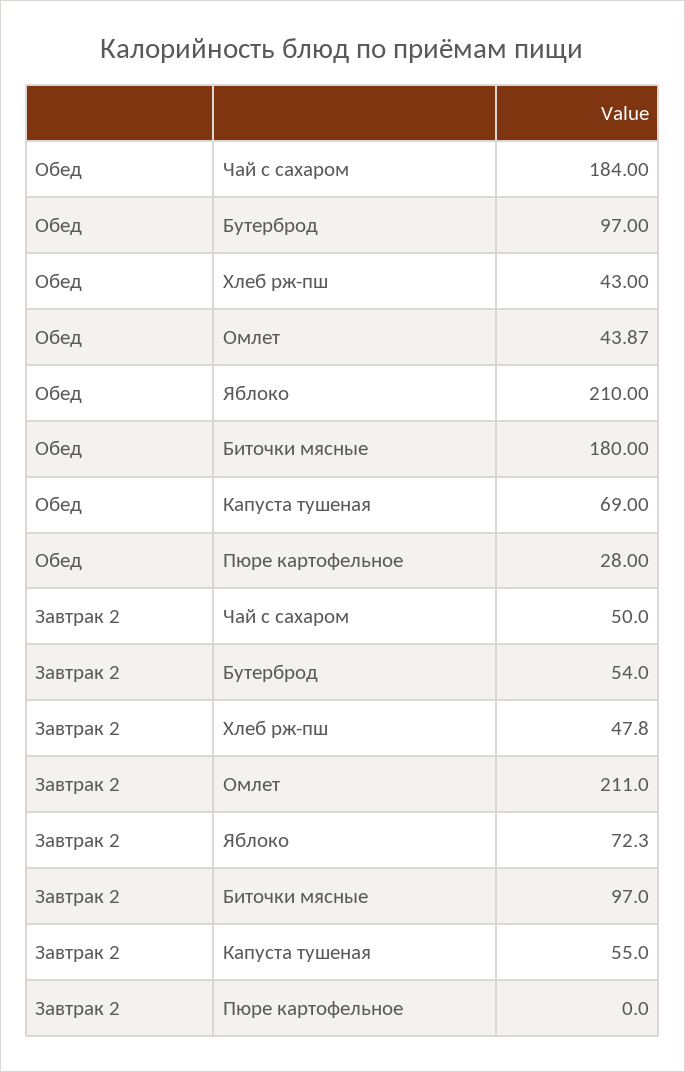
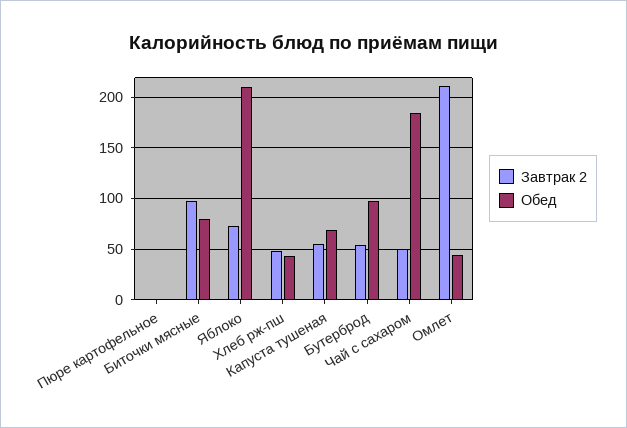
Обед, Биточки мясные: 180 -> 80
Обед, Пюре картофельное: 28 -> 0

